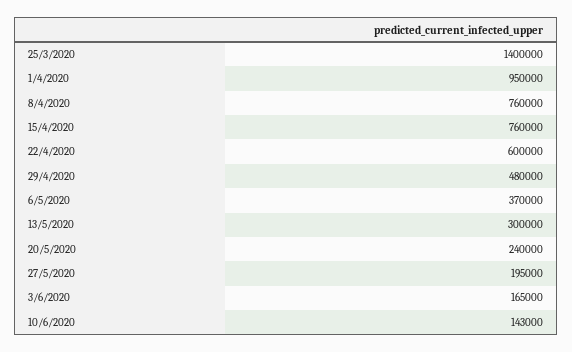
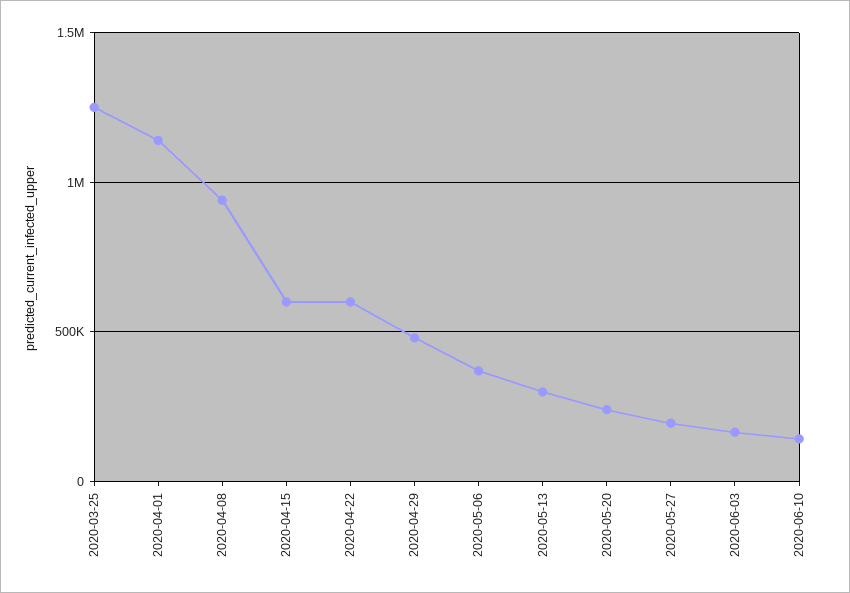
25/3/2020: 1400000 -> 1250000
1/4/2020: 950000 -> 1150000
8/4/2020: 760000 -> 950000
15/4/2020: 760000 -> 600000

